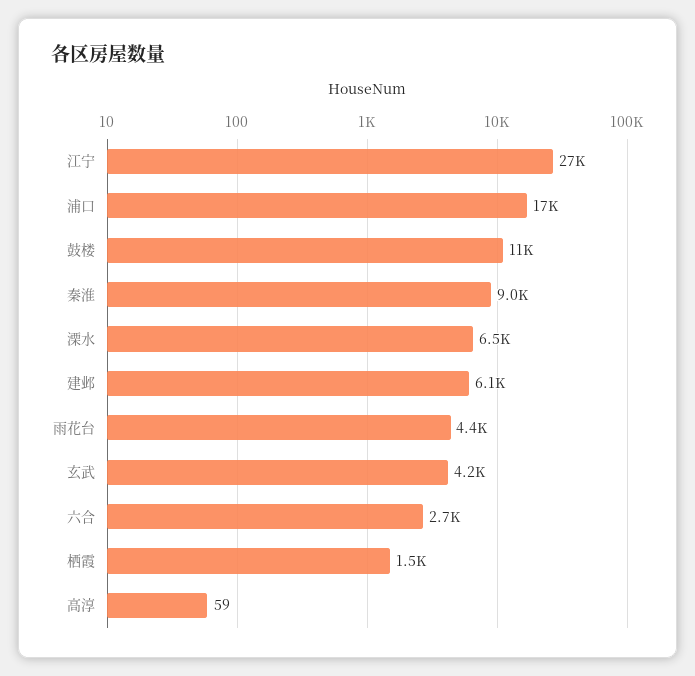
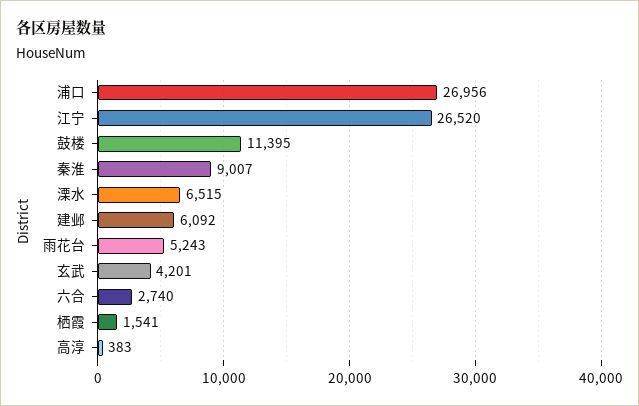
浦口: 17000 -> 26956
雨花台: 4400 -> 5243
高淳: 59 -> 383

